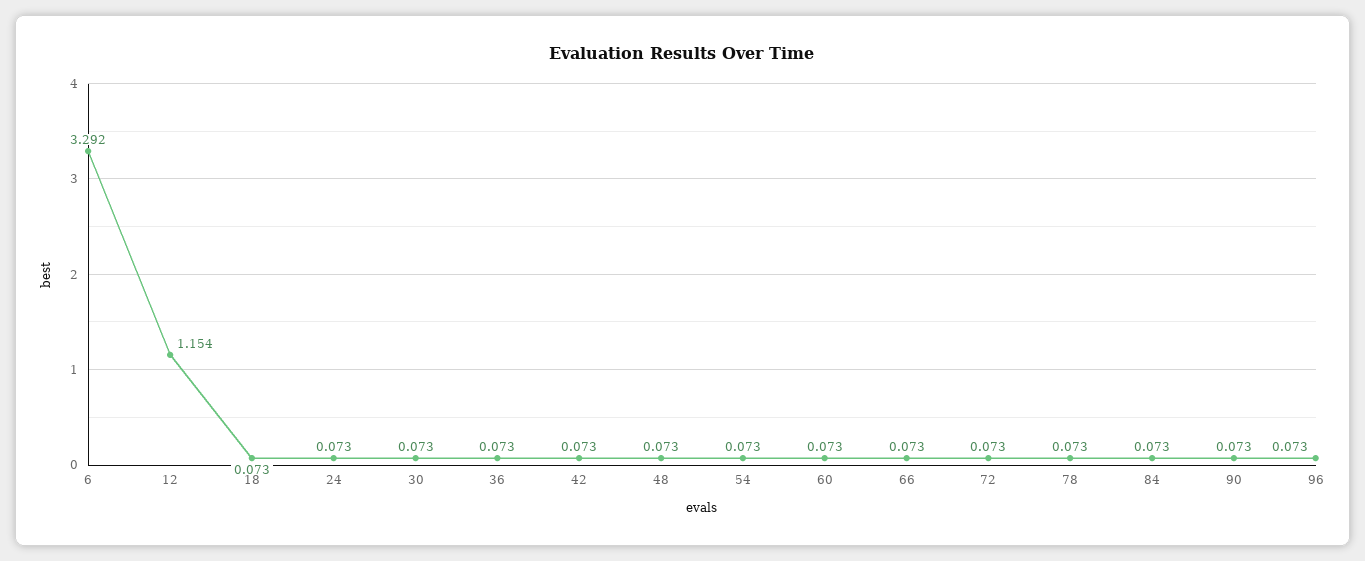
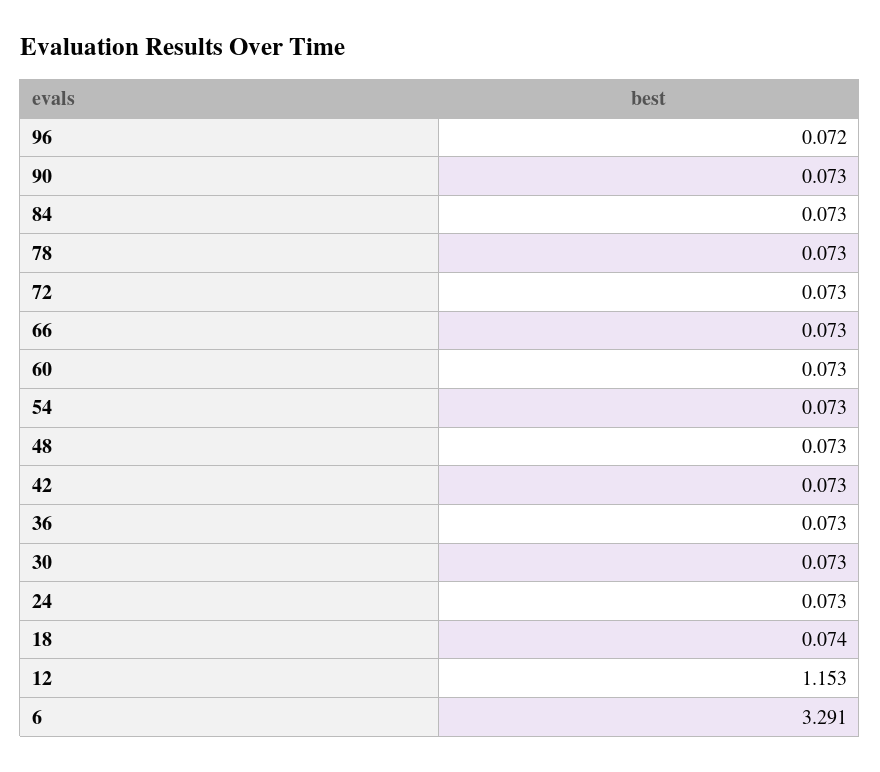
6: 3.292 -> 3.291
12: 1.154 -> 1.153
18: 0.073 -> 0.074
96: 0.073 -> 0.072

